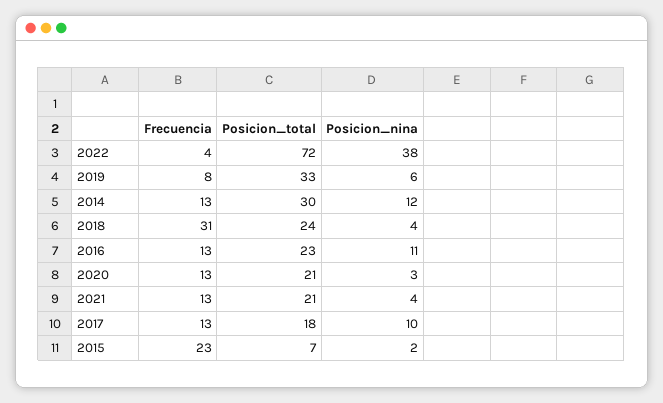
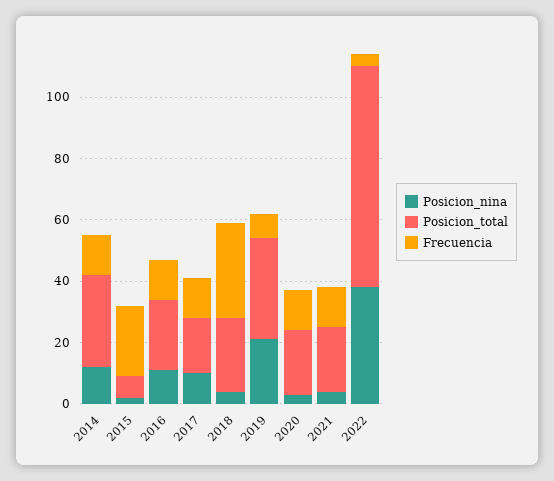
Posicion_nina, 2019: 6 -> 20

